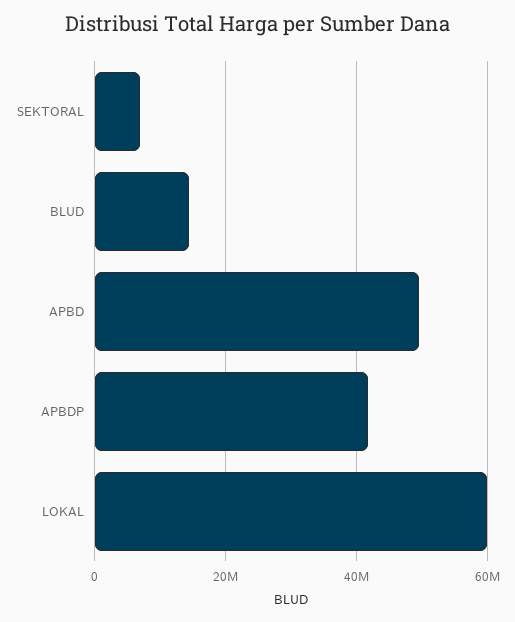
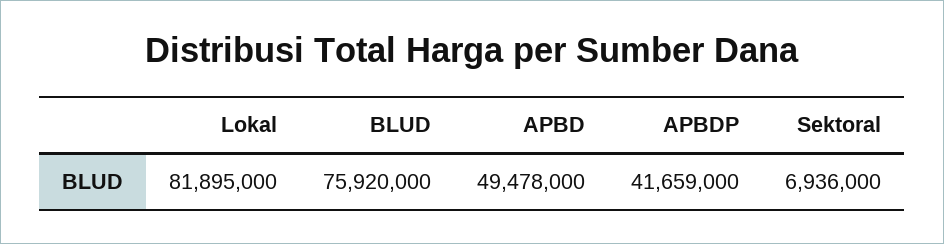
BLUD: 14000000 -> 75920000
LOKAL: 60000000 -> 81895000

